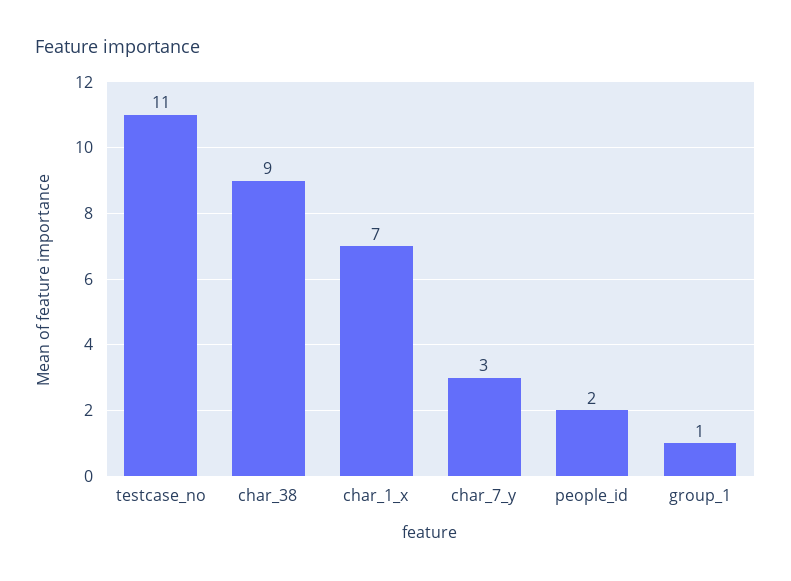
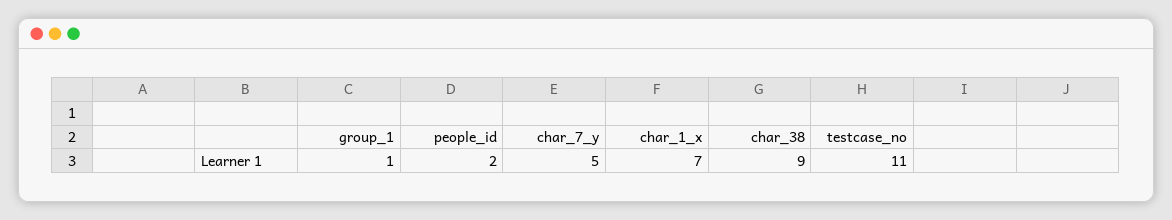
char_7_y: 3 -> 5

